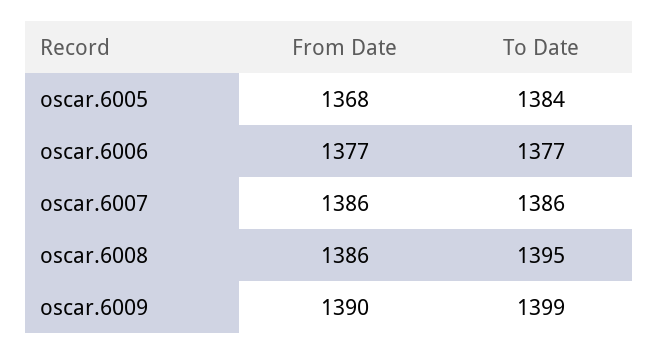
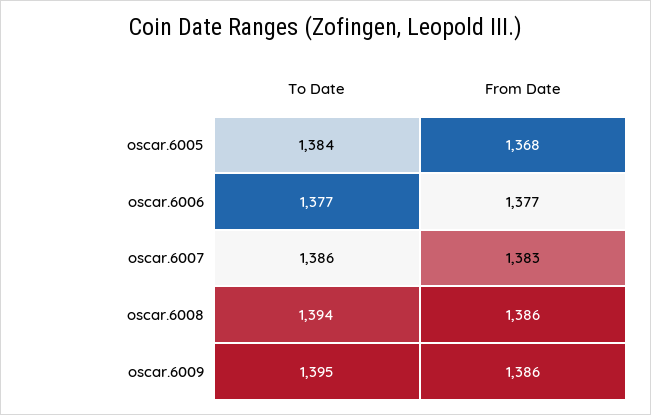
From Date, oscar.6007: 1386 -> 1383
To Date, oscar.6008: 1395 -> 1394
From Date, oscar.6009: 1390 -> 1386
To Date, oscar.6009: 1399 -> 1395

